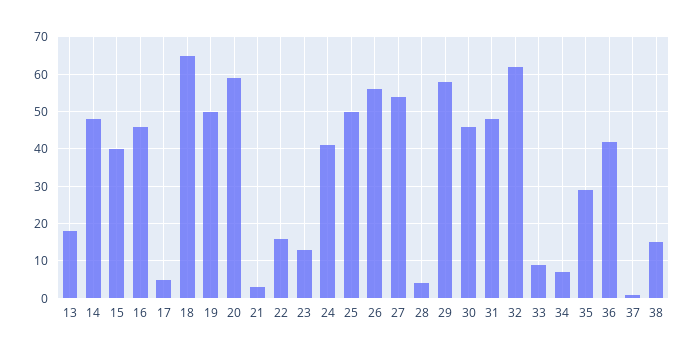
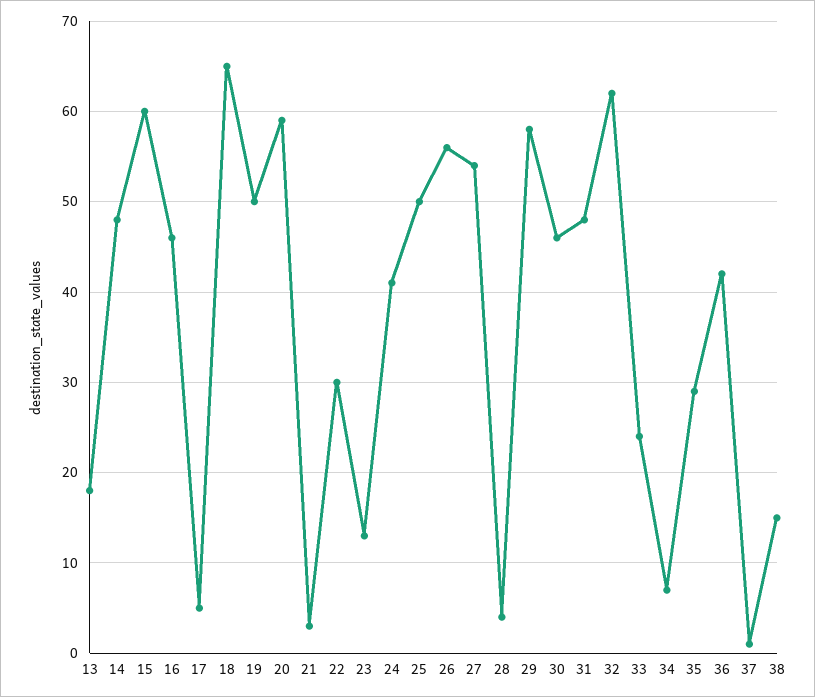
15: 40 -> 60
22: 15 -> 30
33: 10 -> 24

